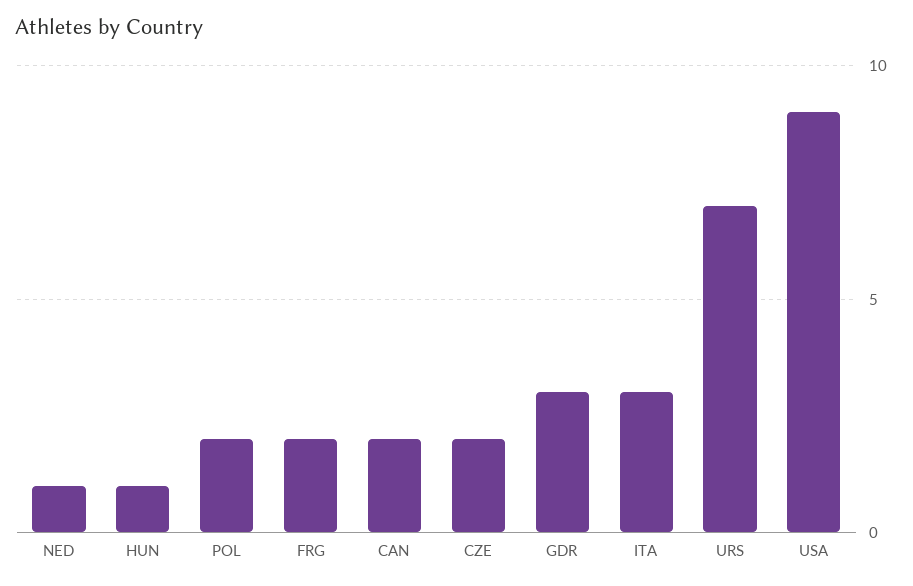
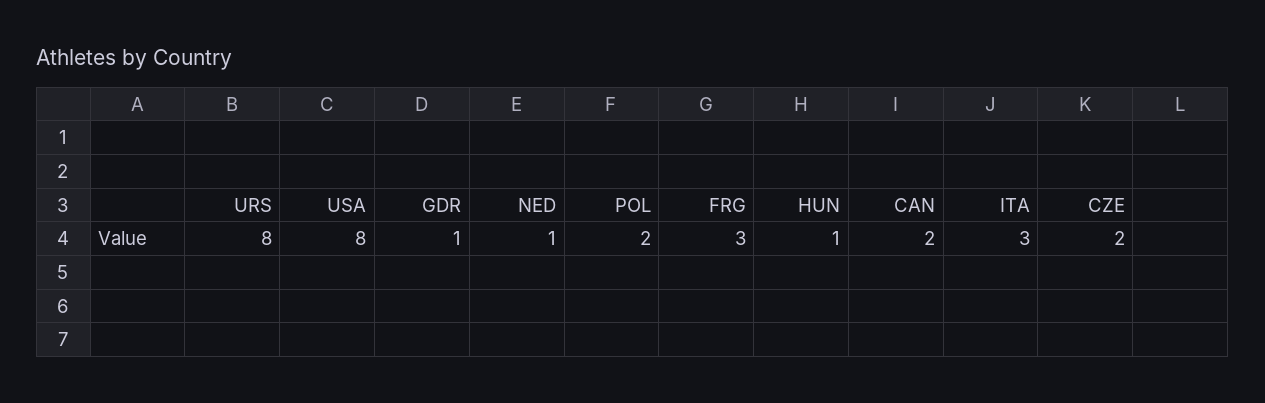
FRG: 2 -> 3
GDR: 3 -> 1
URS: 7 -> 8
USA: 9 -> 8

